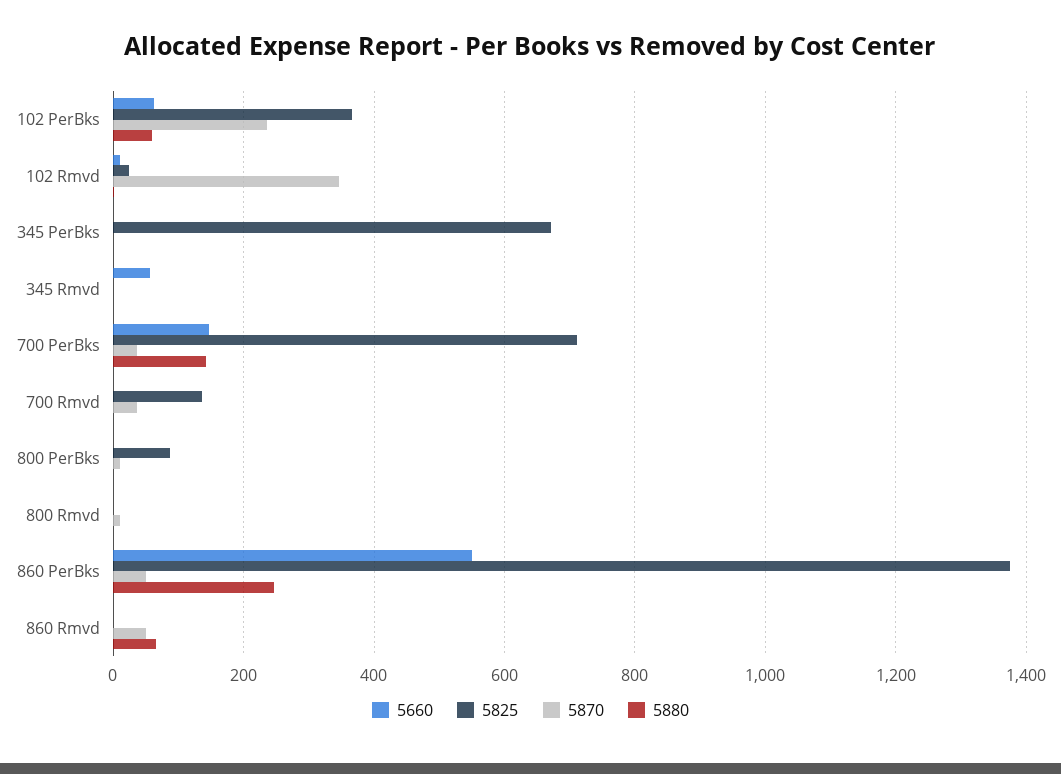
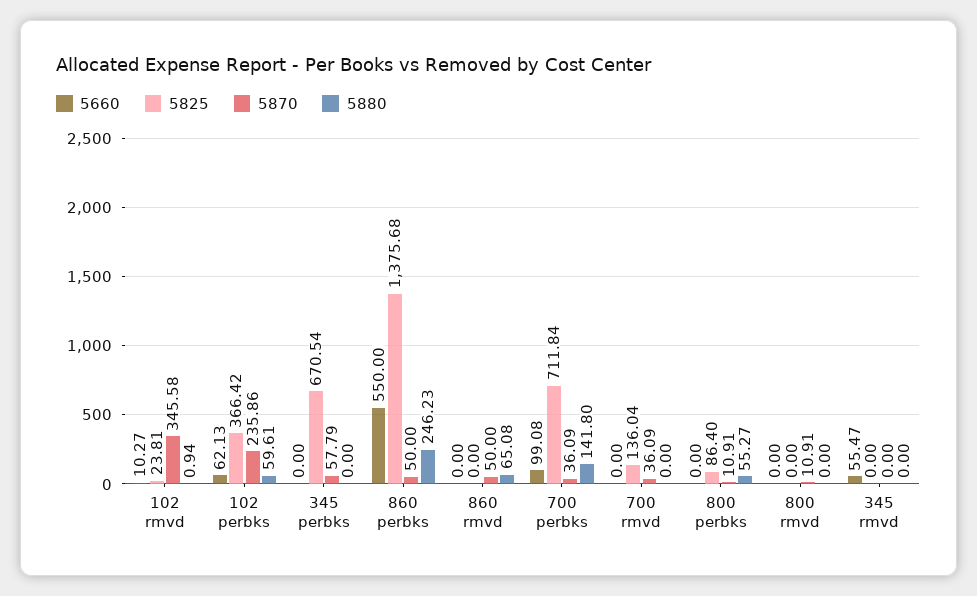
5870, 345 PerBks: 0 -> 57.79
5660, 700 PerBks: 140 -> 99.08
5880, 800 PerBks: 0 -> 55.27

